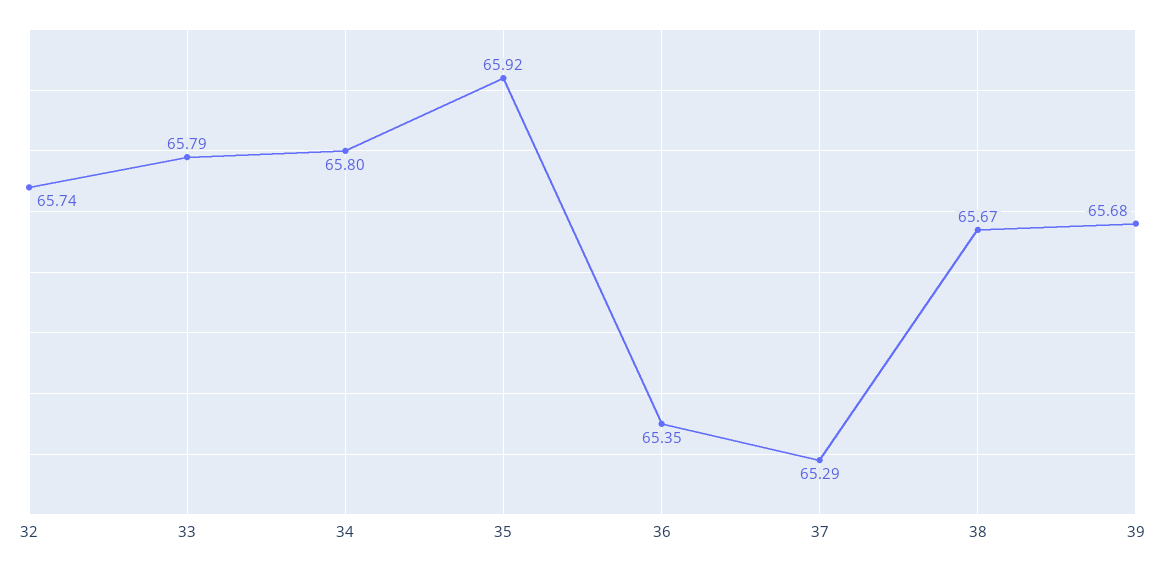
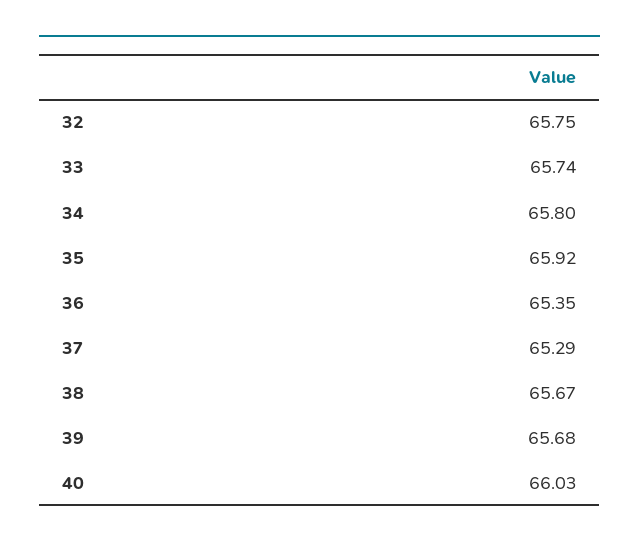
32: 65.74 -> 65.75
33: 65.79 -> 65.74
40: none -> 66.03

